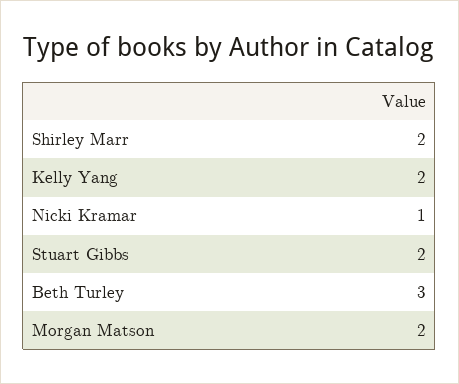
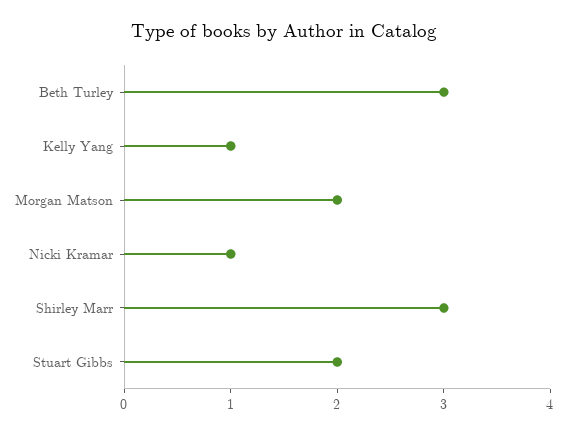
Shirley Marr: 2 -> 3
Kelly Yang: 2 -> 1

